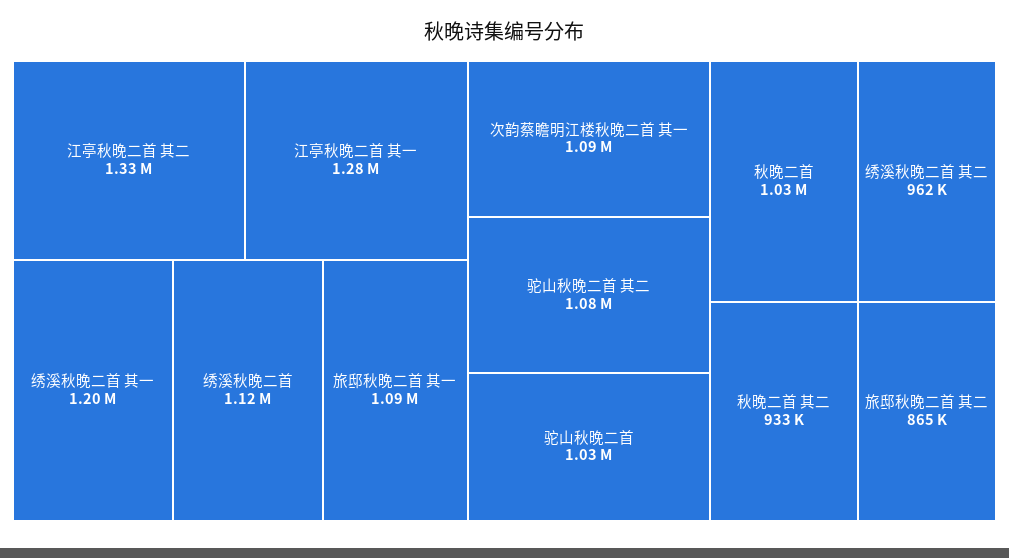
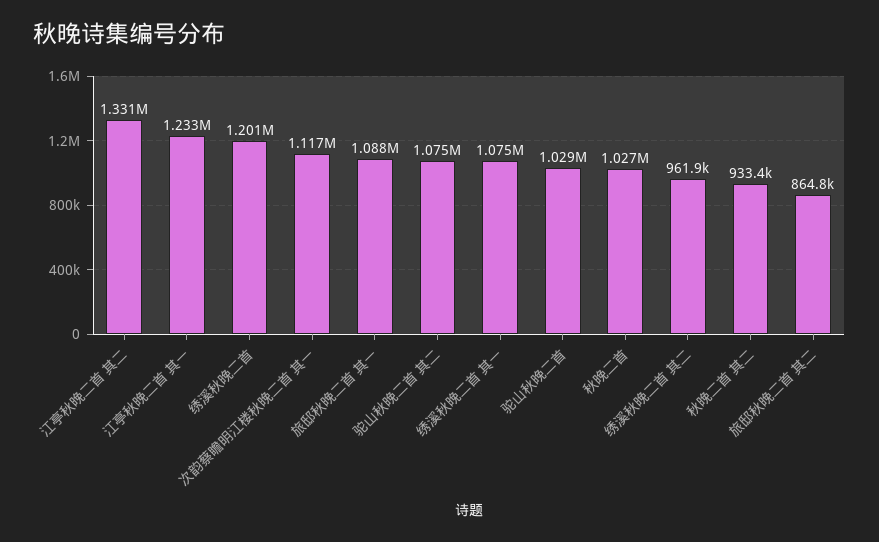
江亭秋晚二首 其一: 1280000 -> 1233000
绣溪秋晚二首 其一: 1200000 -> 1075000
绣溪秋晚二首: 1120000 -> 1201000
次韵蔡瞻明江楼秋晚二首 其一: 1090000 -> 1117000

